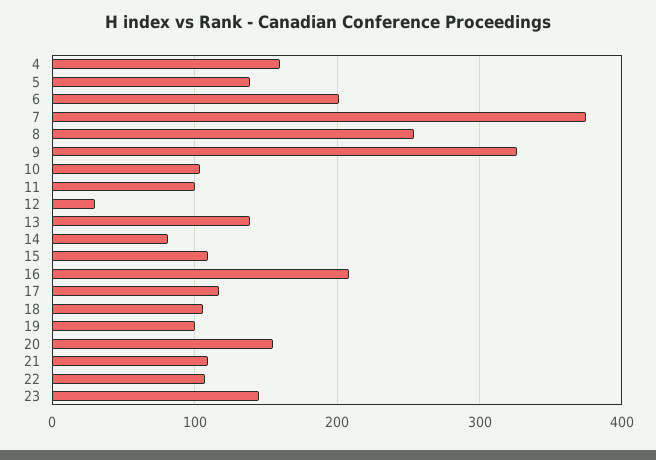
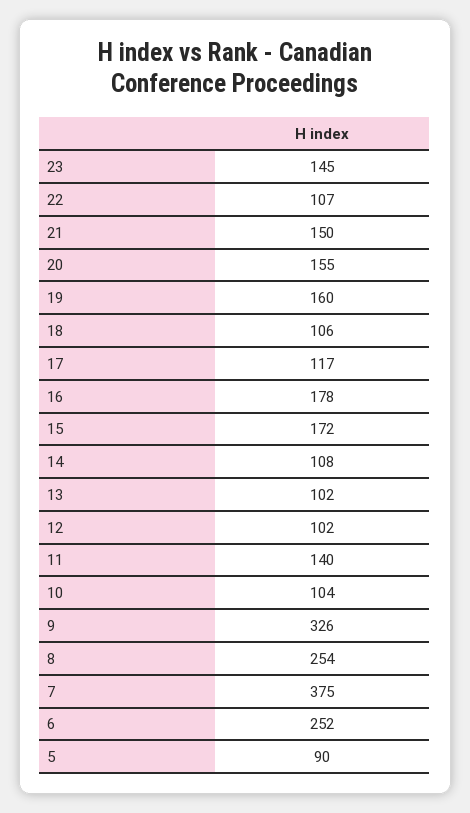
4: 160 -> none
5: 140 -> 90
6: 200 -> 252
11: 100 -> 140
12: 30 -> 102
13: 140 -> 102
14: 80 -> 108
15: 110 -> 172
16: 210 -> 178
19: 100 -> 160
21: 110 -> 150

